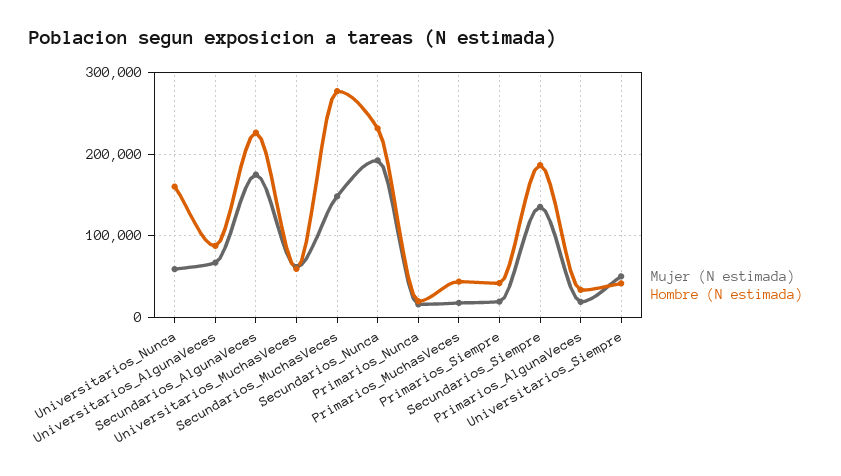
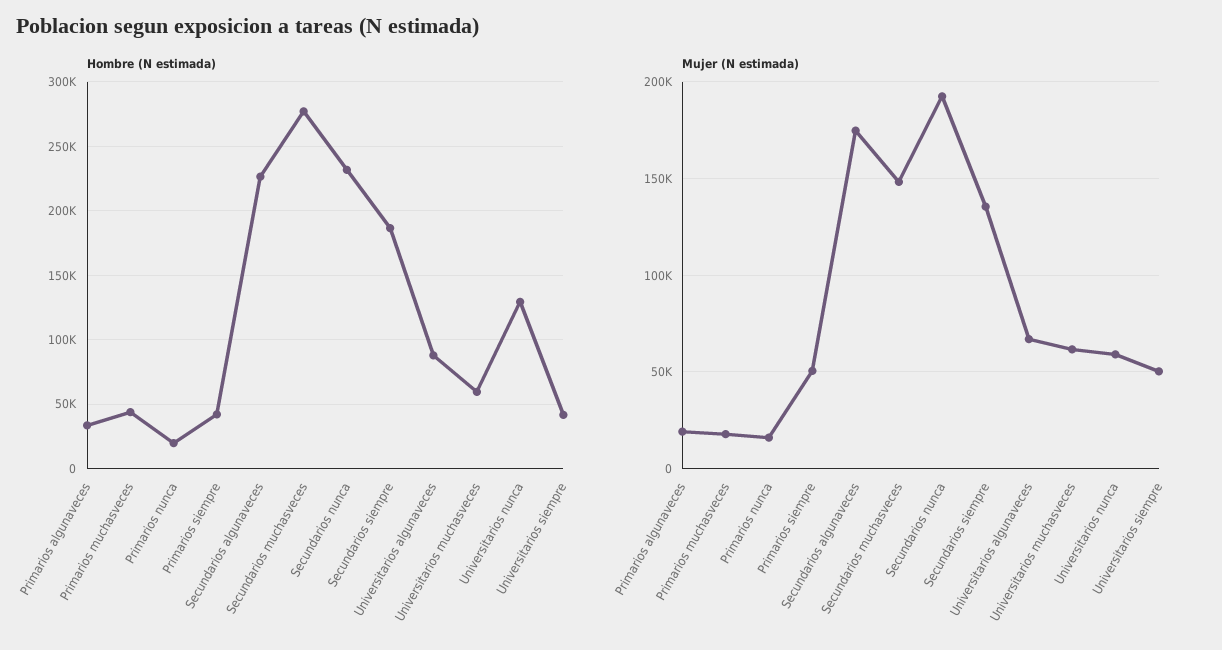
Hombre (N estimada), Universitarios_Nunca: 160000 -> 130000
Mujer (N estimada), Primarios_Siempre: 20000 -> 50000

